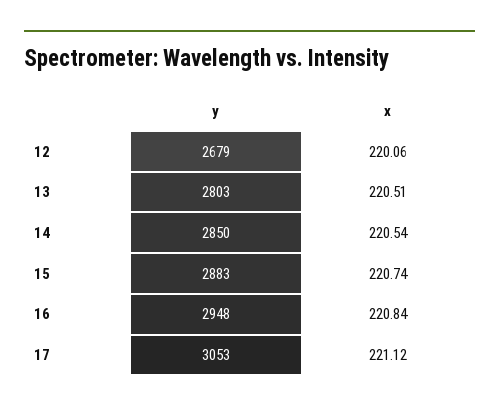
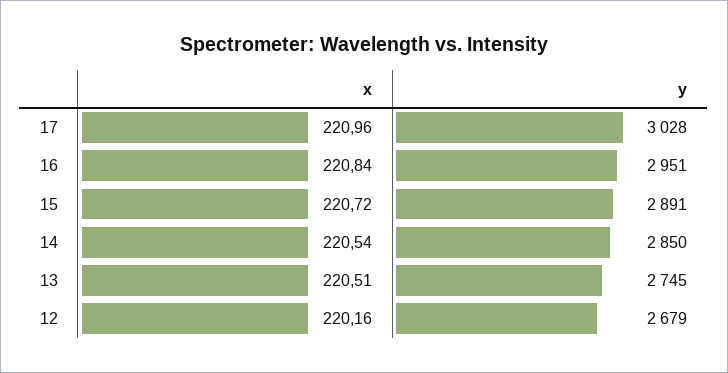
x, 12: 220.06 -> 220.16
y, 13: 2803 -> 2745
y, 15: 2883 -> 2891
x, 15: 220.74 -> 220.72
y, 16: 2948 -> 2951
y, 17: 3053 -> 3028
x, 17: 221.12 -> 220.96

